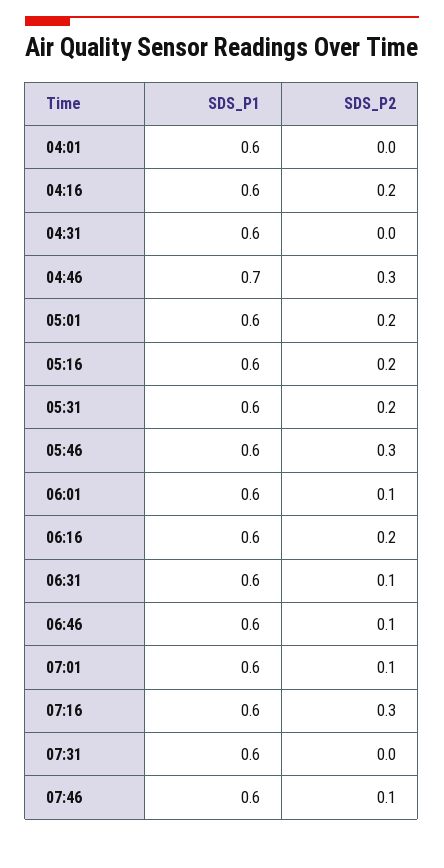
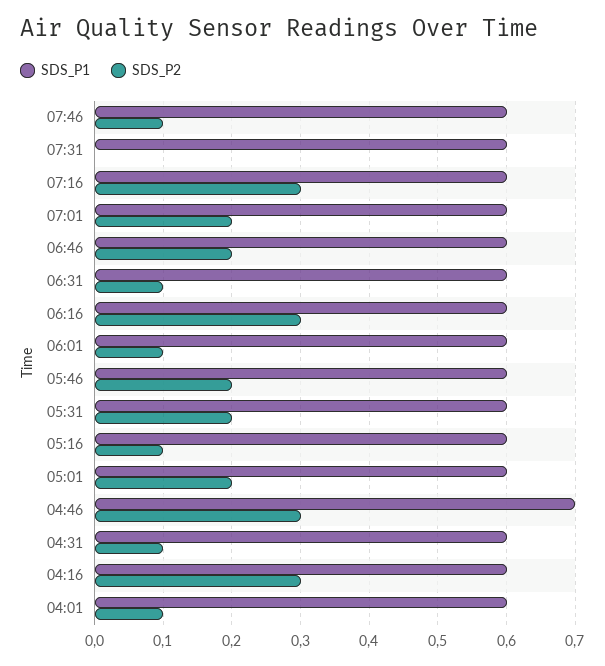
SDS_P2, 04:01: 0 -> 0.1
SDS_P2, 04:16: 0.2 -> 0.3
SDS_P2, 04:31: 0 -> 0.1
SDS_P2, 05:16: 0.2 -> 0.1
SDS_P2, 05:46: 0.3 -> 0.2
SDS_P2, 06:16: 0.2 -> 0.3
SDS_P2, 06:46: 0.1 -> 0.2
SDS_P2, 07:01: 0.1 -> 0.2

